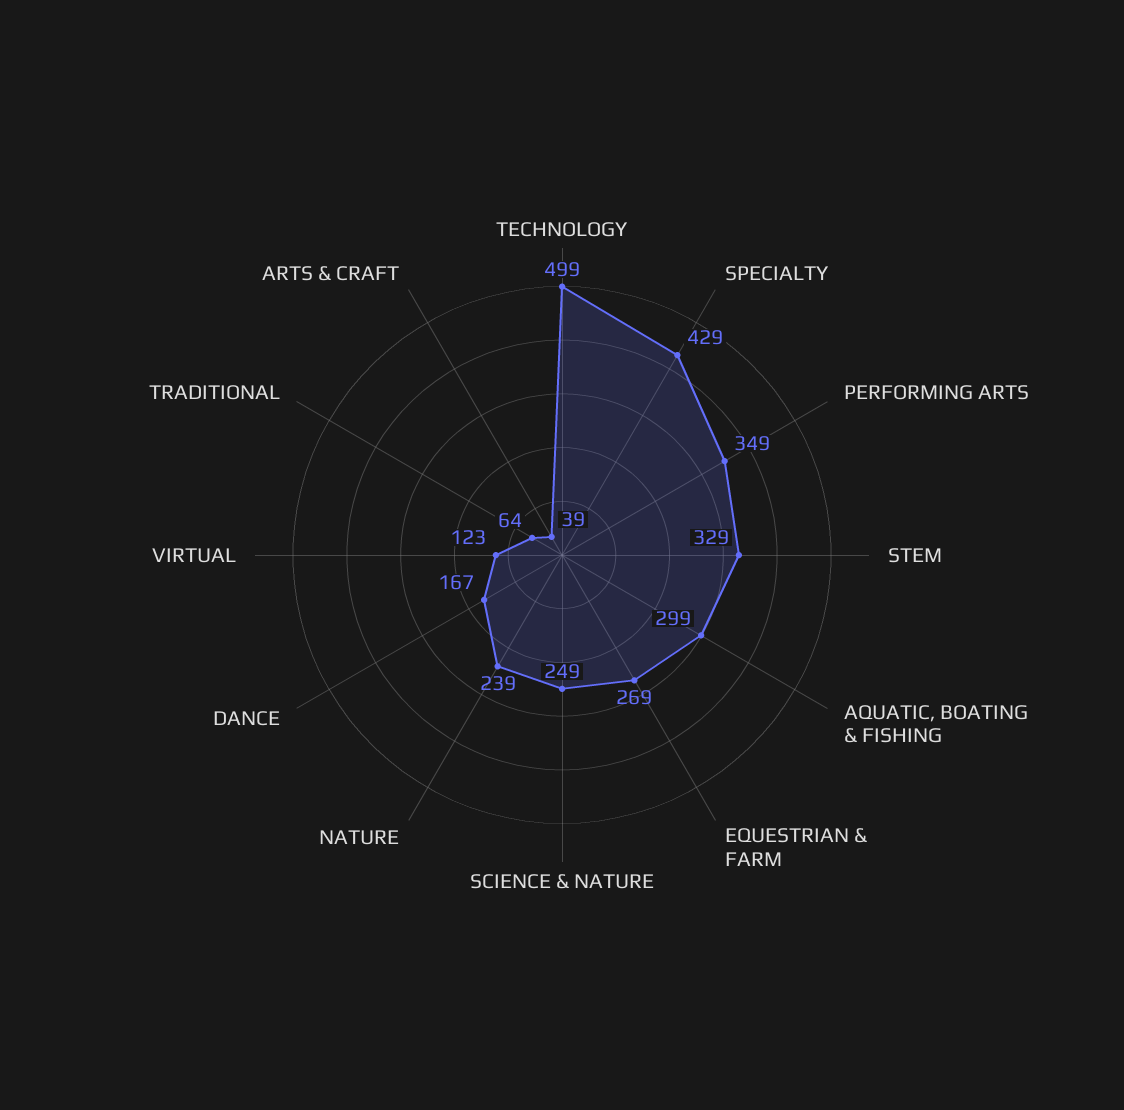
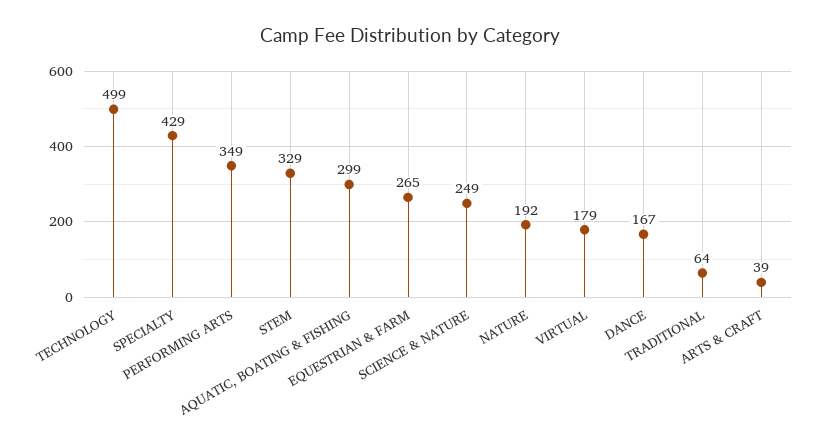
EQUESTRIAN & FARM: 269 -> 265
NATURE: 239 -> 192
VIRTUAL: 123 -> 179

